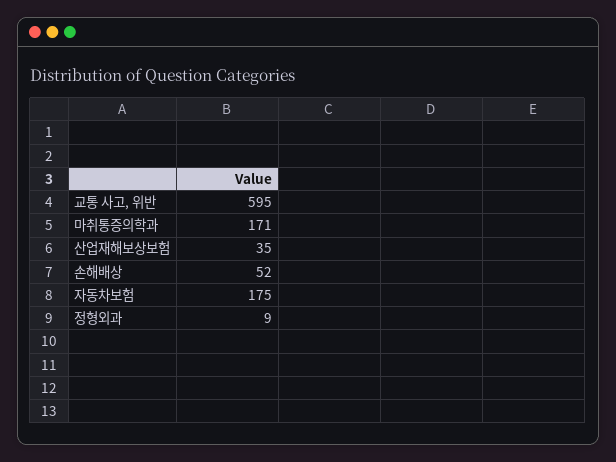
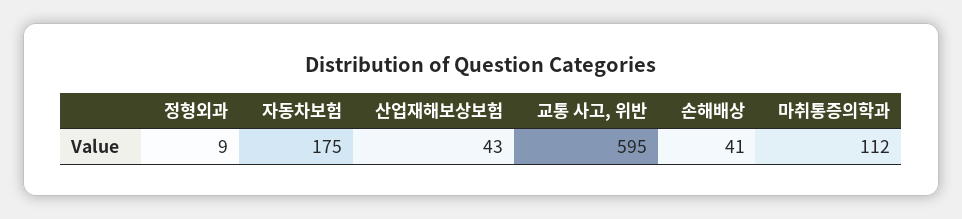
마취통증의학과: 171 -> 112
산업재해보상보험: 35 -> 43
손해배상: 52 -> 41

